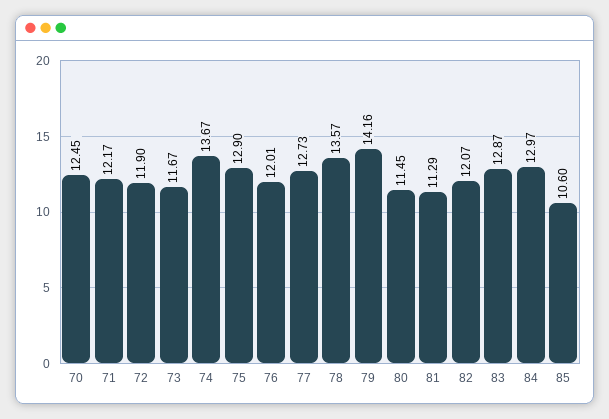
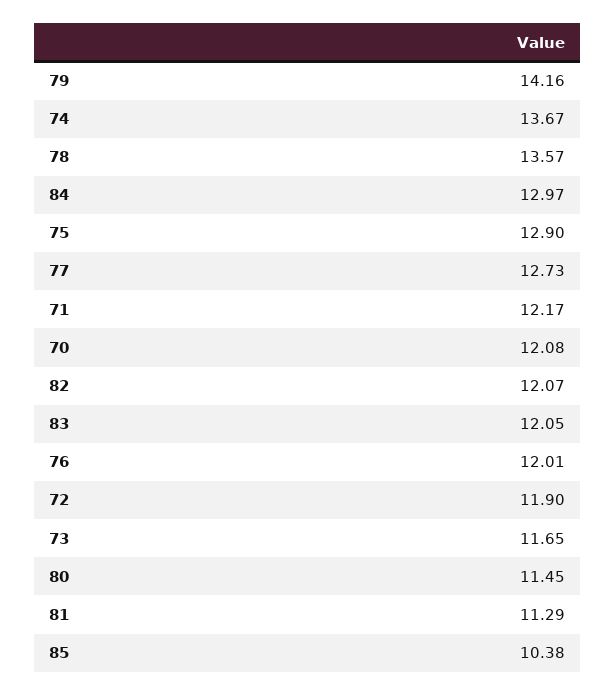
70: 12.45 -> 12.08
73: 11.67 -> 11.65
83: 12.87 -> 12.05
85: 10.6 -> 10.38

